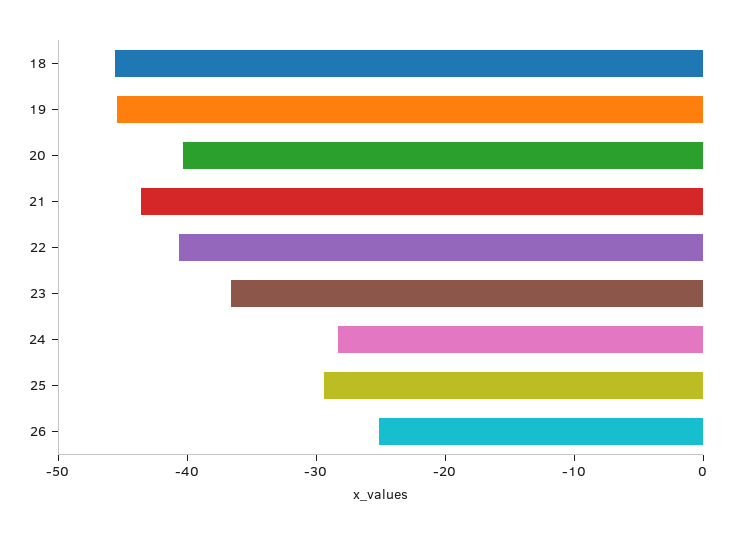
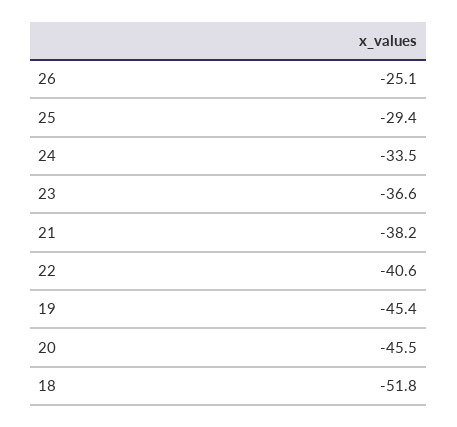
18: -46 -> -51.8
20: -40 -> -45.5
21: -44 -> -38.2
24: -28 -> -33.5

